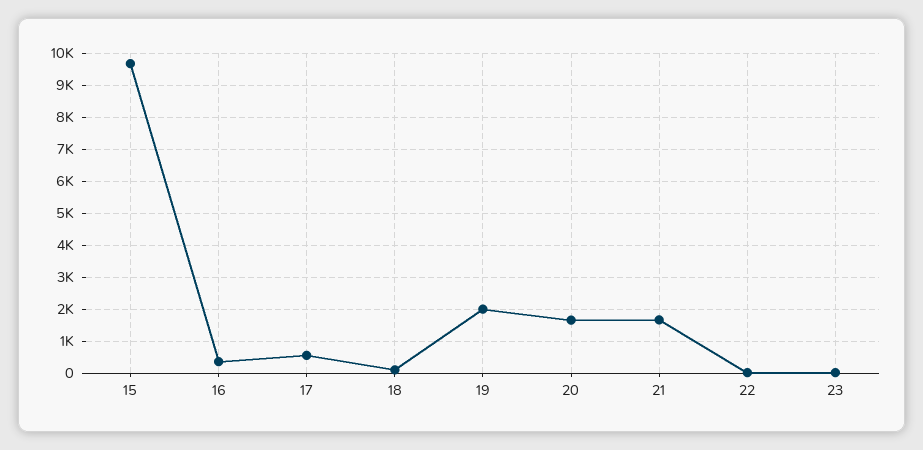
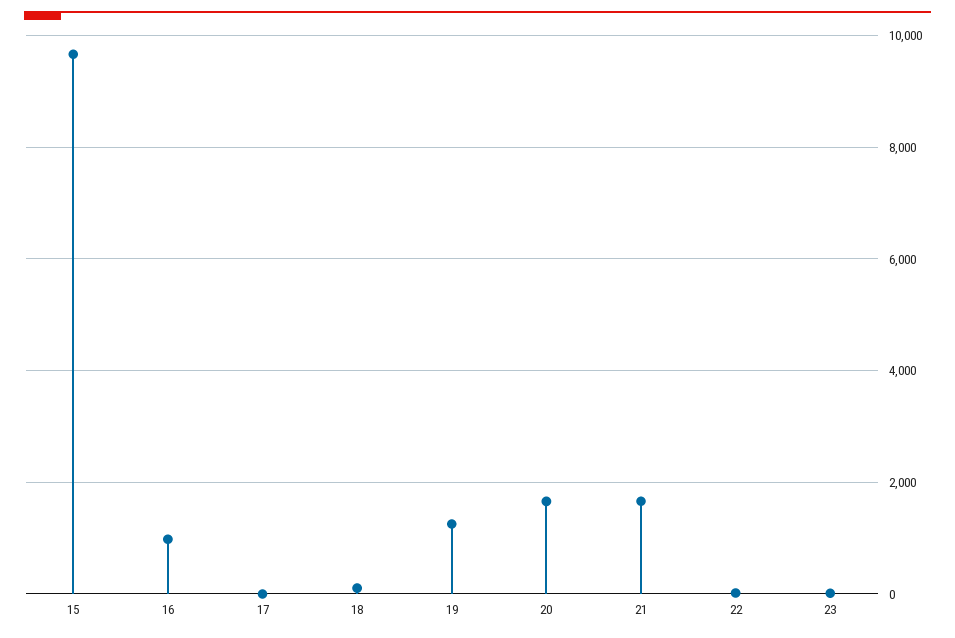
16: 400 -> 1000
17: 600 -> 0
19: 2000 -> 1200

